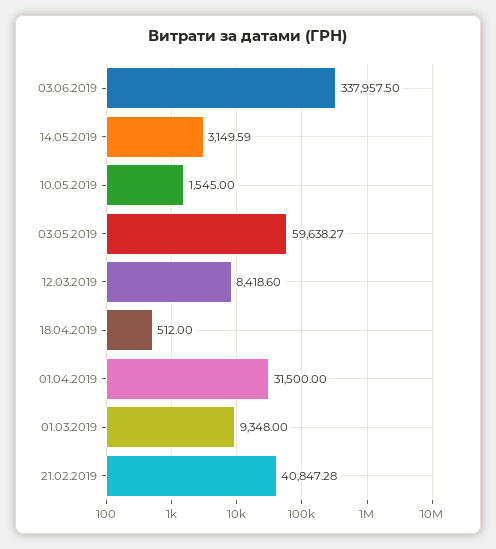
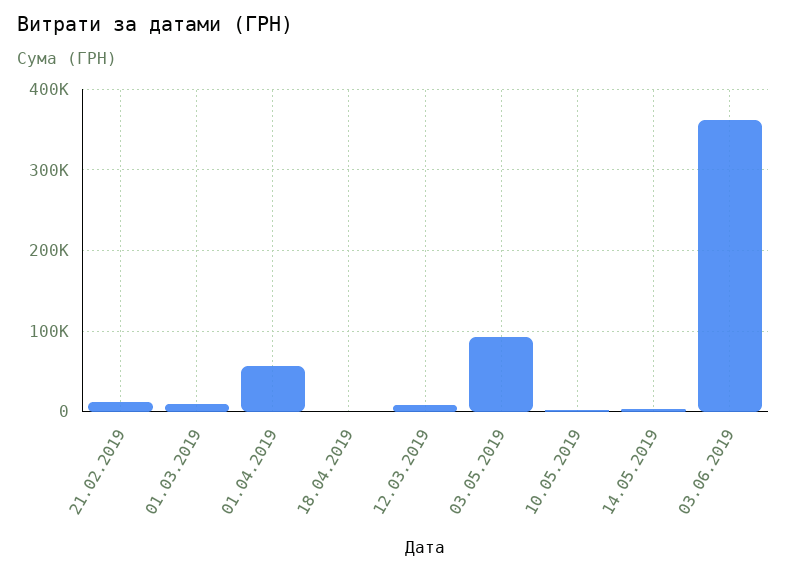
03.06.2019: 337957.5 -> 360000
03.05.2019: 59638.27 -> 90000
01.04.2019: 31500 -> 60000
21.02.2019: 40847.28 -> 10000

